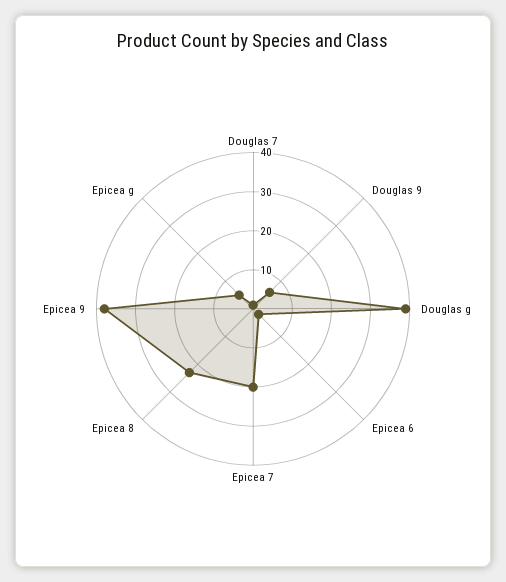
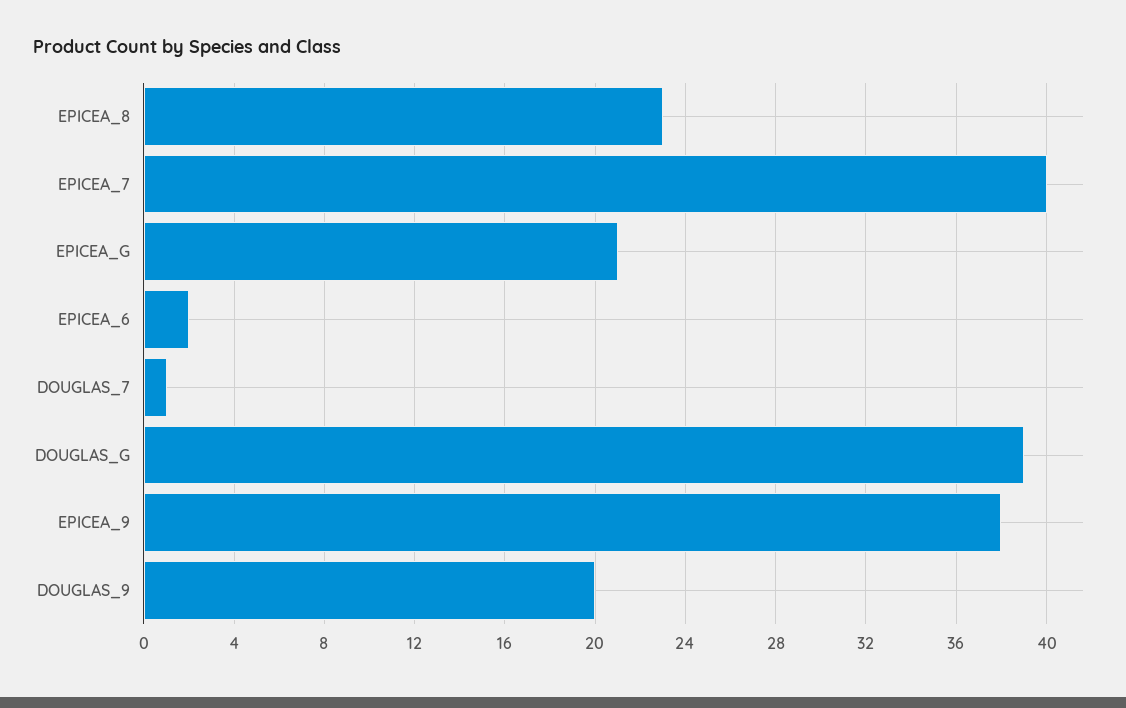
Douglas 9: 5 -> 20
Epicea 7: 20 -> 40
Epicea g: 5 -> 21

